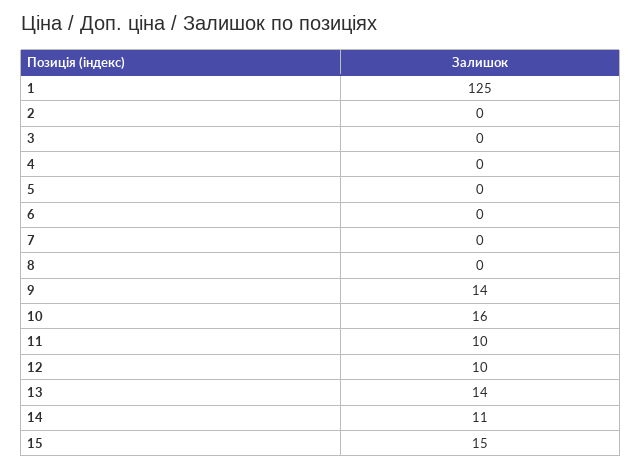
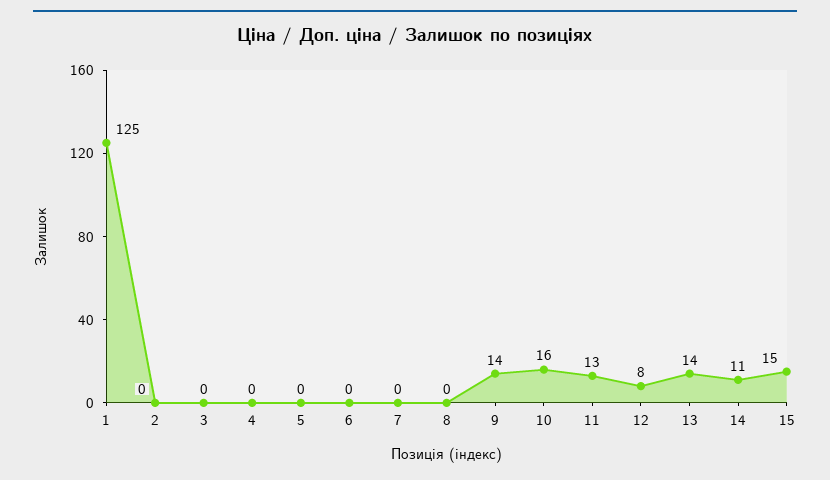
11: 10 -> 13
12: 10 -> 8

